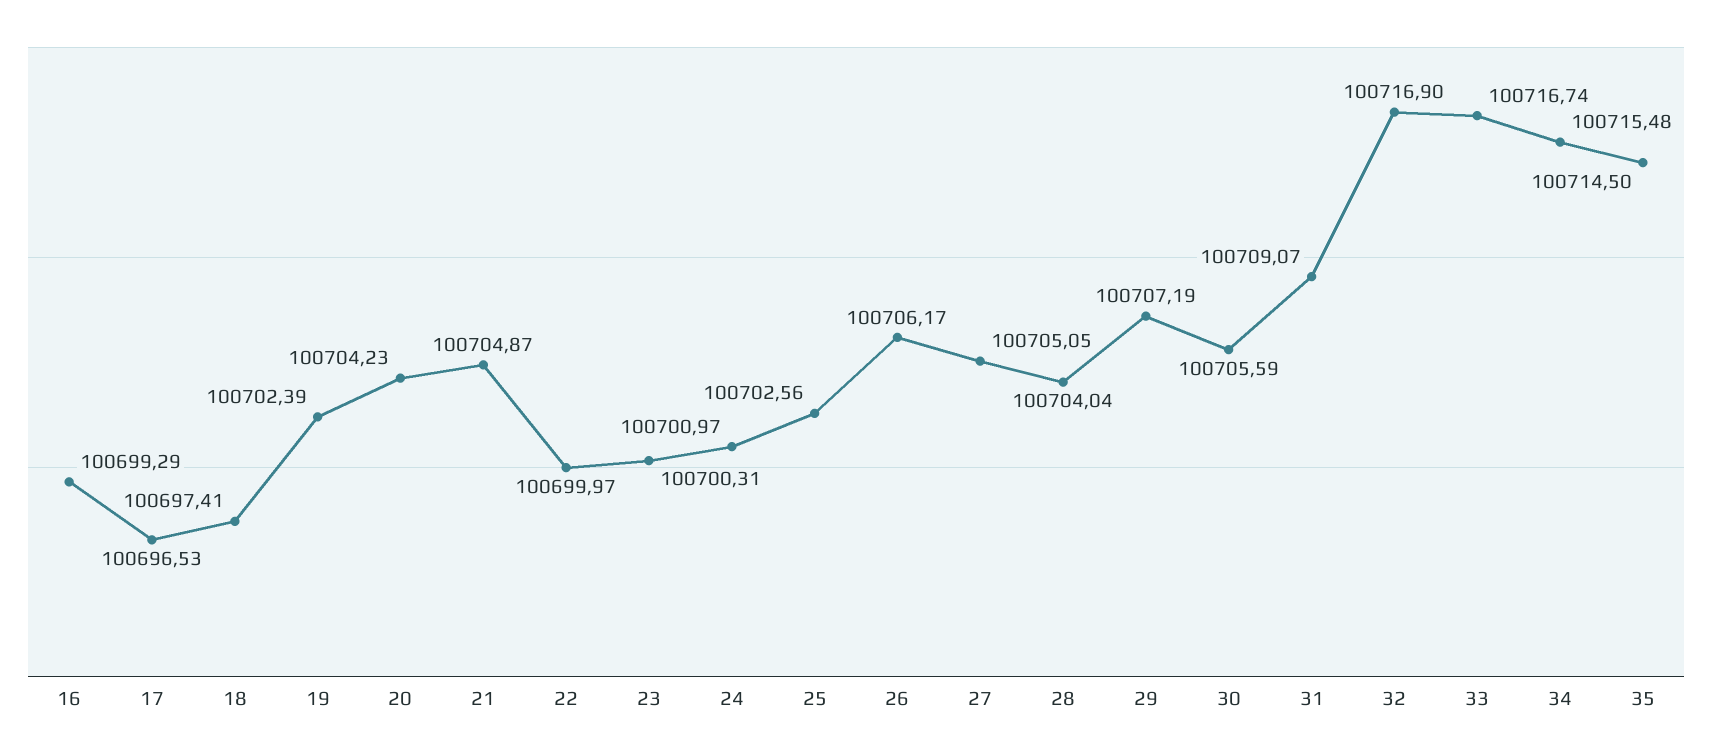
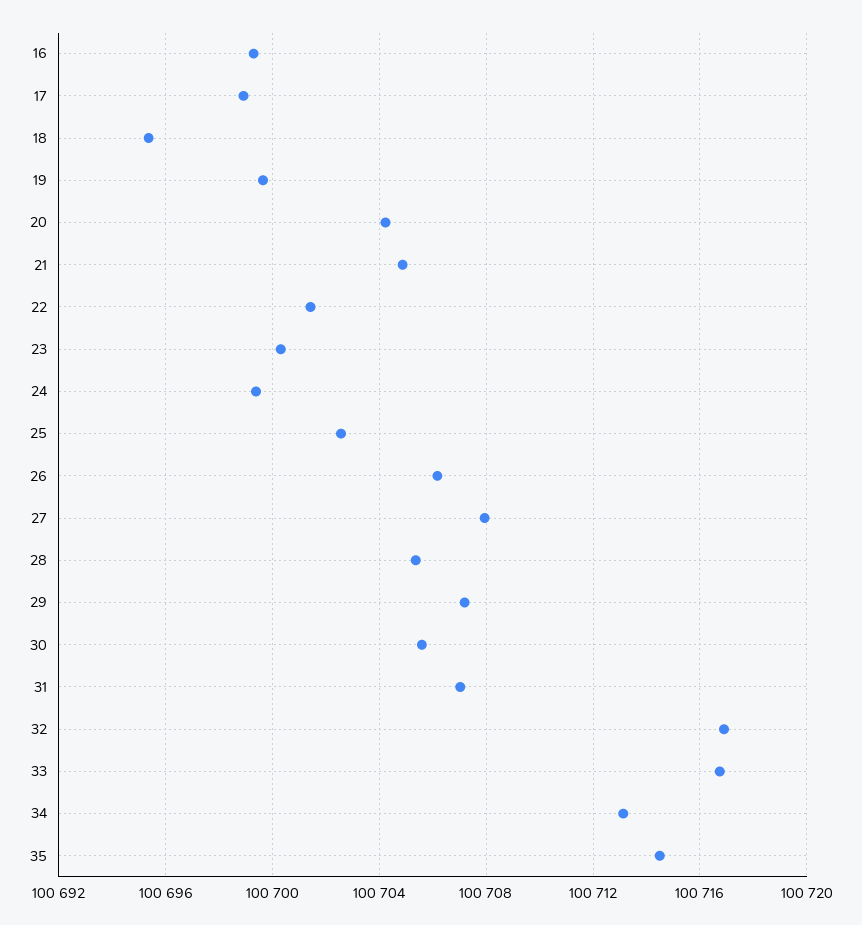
17: 100696.53 -> 100699
18: 100697.41 -> 100695.5
19: 100702.39 -> 100699.5
22: 100699.97 -> 100701.5
24: 100700.97 -> 100699.5
27: 100705.05 -> 100708
28: 100704.04 -> 100705.5
31: 100709.07 -> 100707
34: 100715.48 -> 100713

